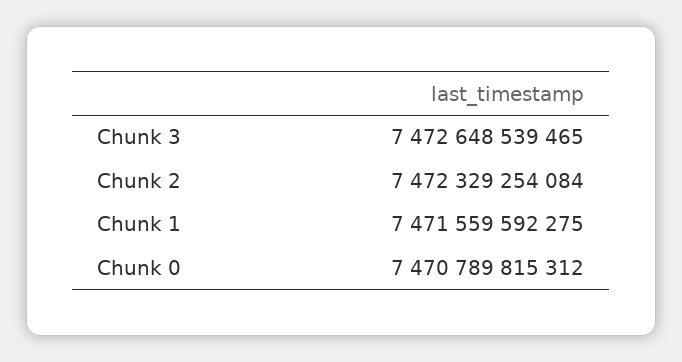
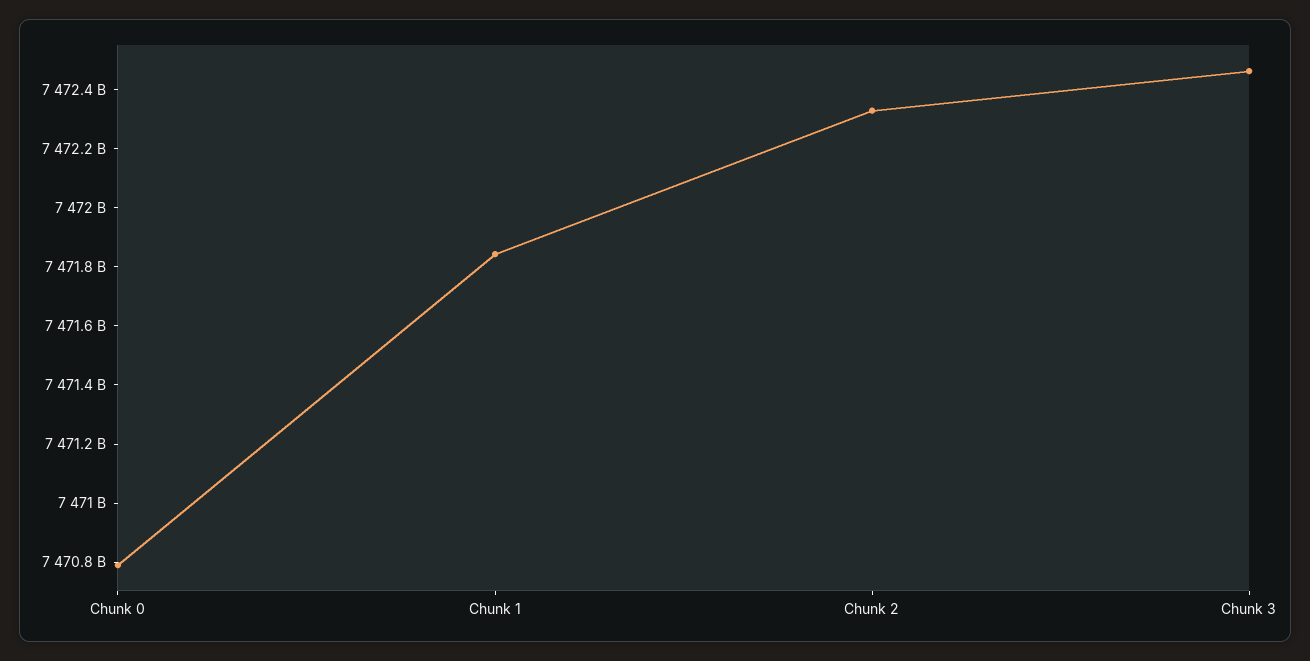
Chunk 3: 7472648539465 -> 7472450000000
Chunk 1: 7471559592275 -> 7471850000000

